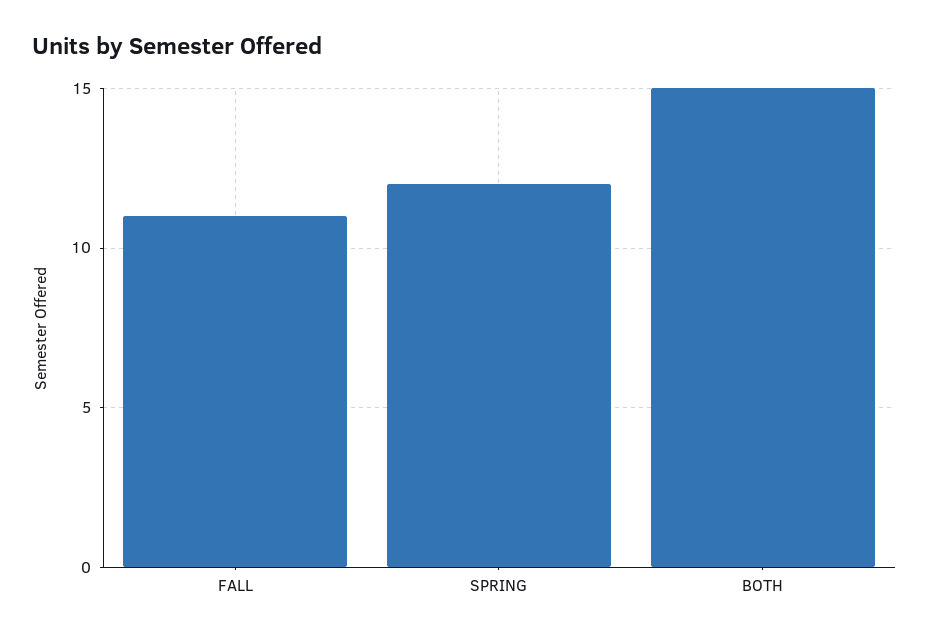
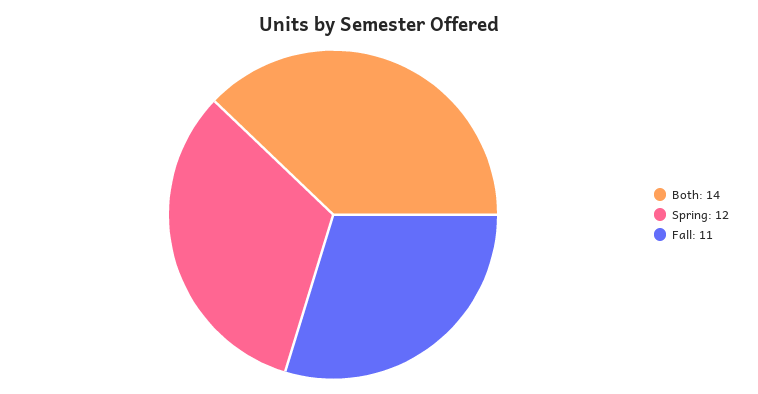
BOTH: 15 -> 14

